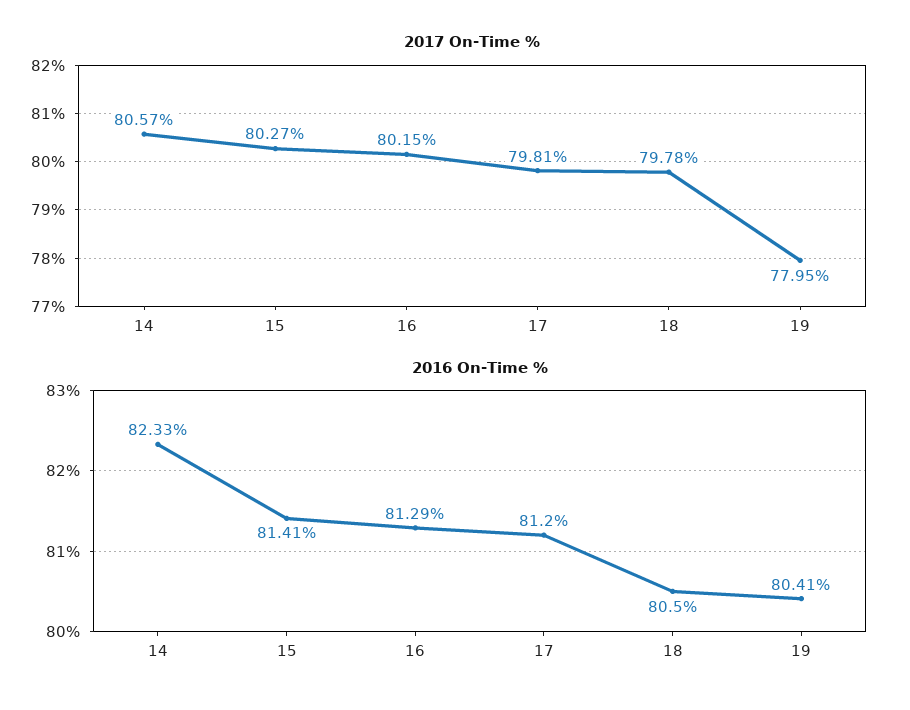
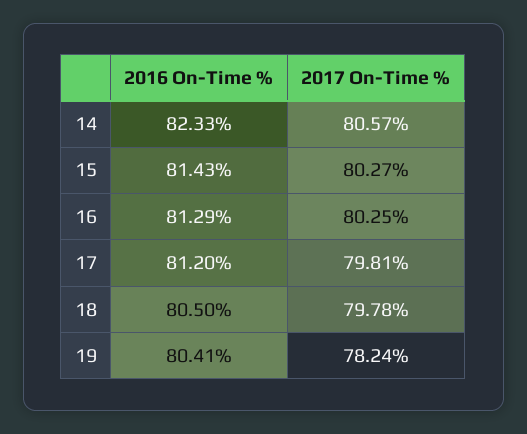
2017 On-Time %, 16: 80.15 -> 80.25
2017 On-Time %, 19: 77.95 -> 78.24
2016 On-Time %, 15: 81.41 -> 81.43

